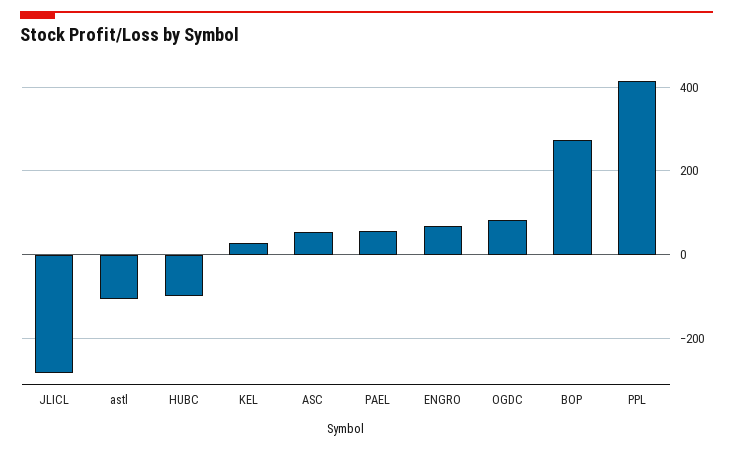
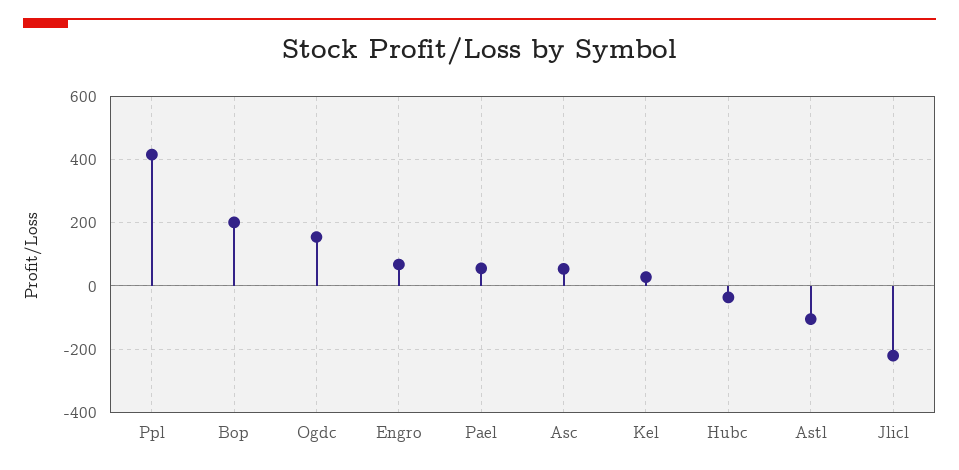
JLICL: -280 -> -220
HUBC: -100 -> -40
OGDC: 80 -> 160
BOP: 280 -> 200

